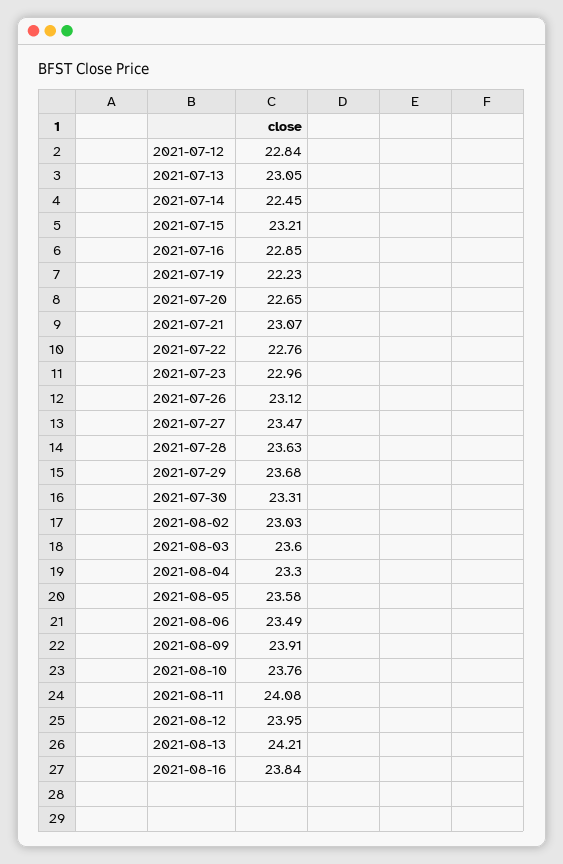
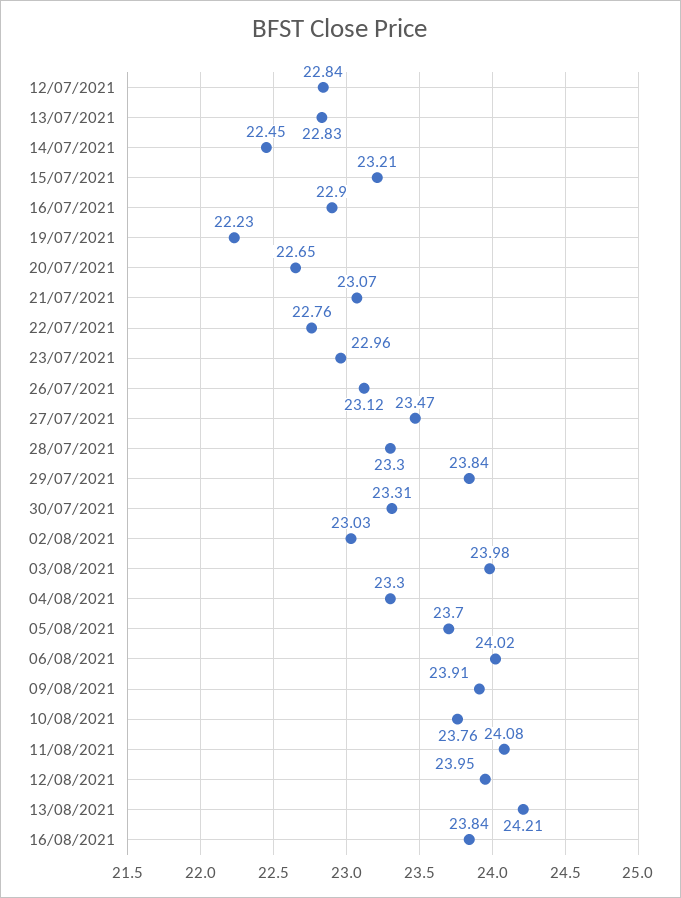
2021-07-13: 23.05 -> 22.83
2021-07-16: 22.85 -> 22.9
2021-07-28: 23.63 -> 23.3
2021-07-29: 23.68 -> 23.84
2021-08-03: 23.6 -> 23.98
2021-08-05: 23.58 -> 23.7
2021-08-06: 23.49 -> 24.02

